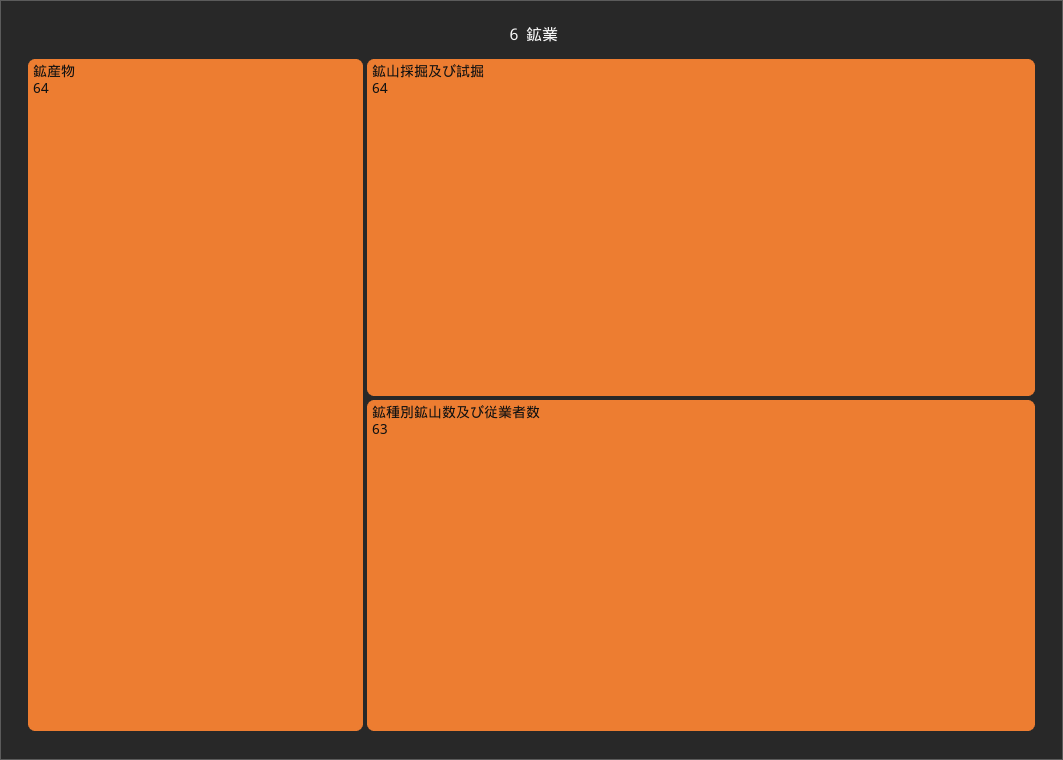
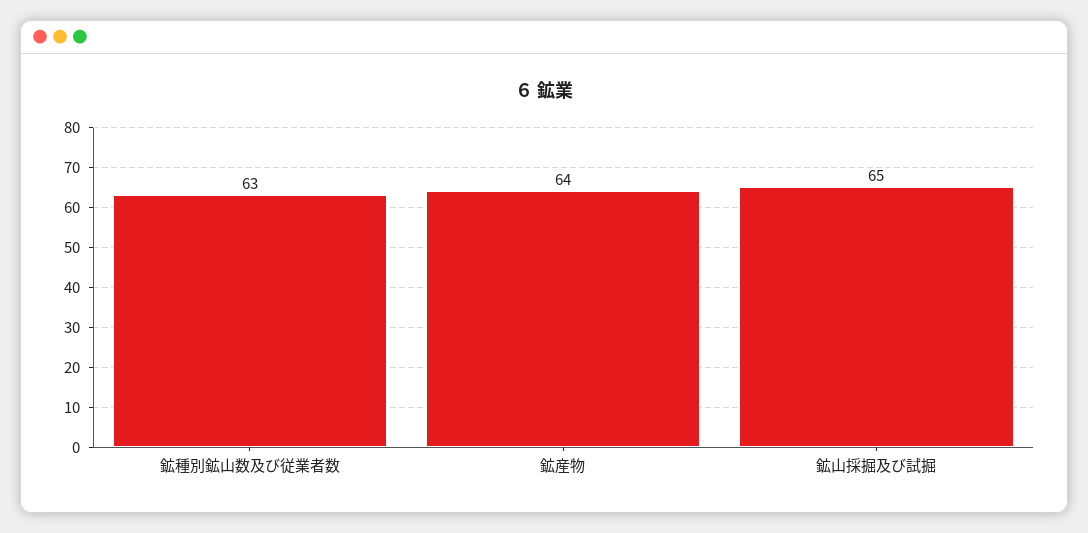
鉱山採掘及び試掘: 64 -> 65

